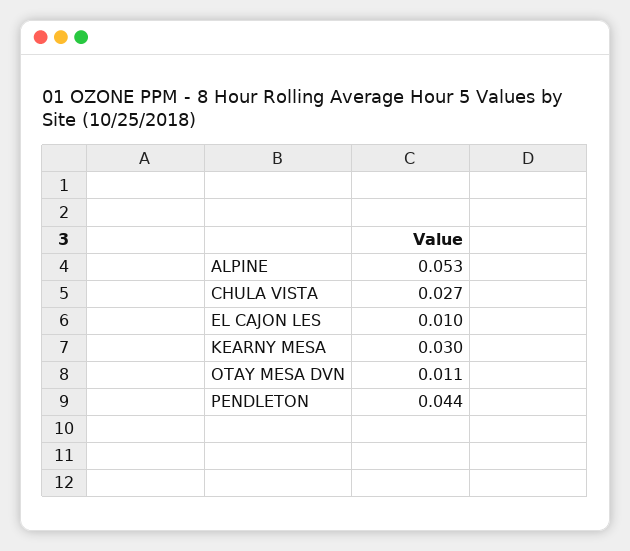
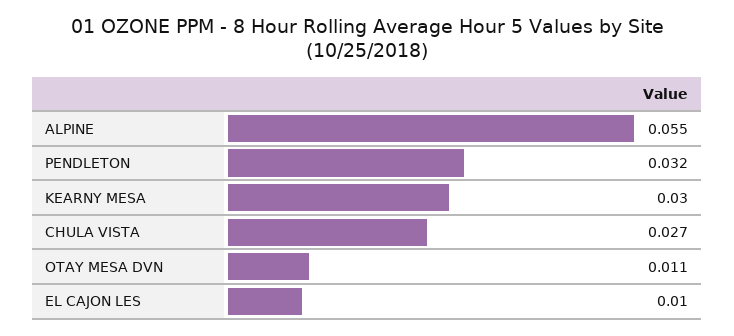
ALPINE: 0.053 -> 0.055
PENDLETON: 0.044 -> 0.032

